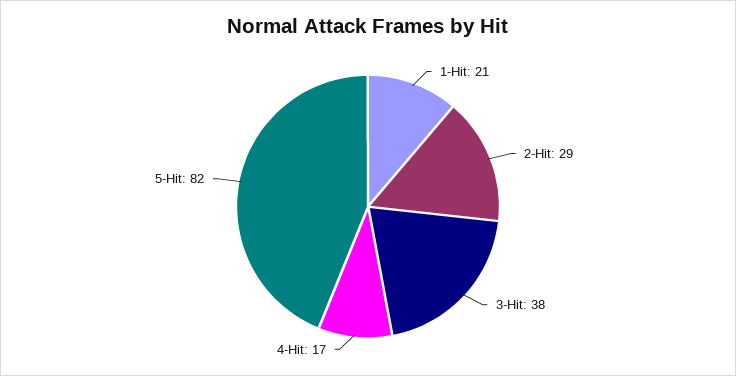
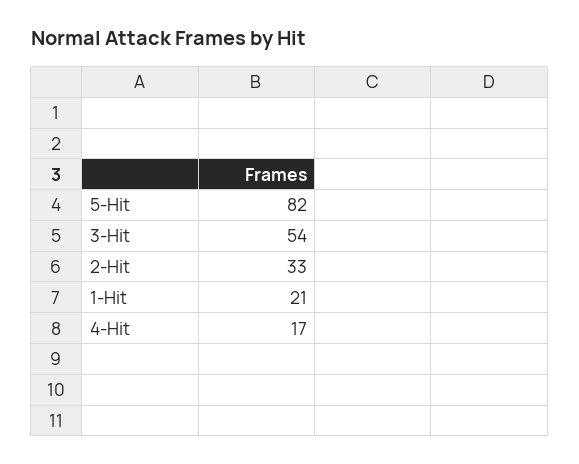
2-Hit: 29 -> 33
3-Hit: 38 -> 54

